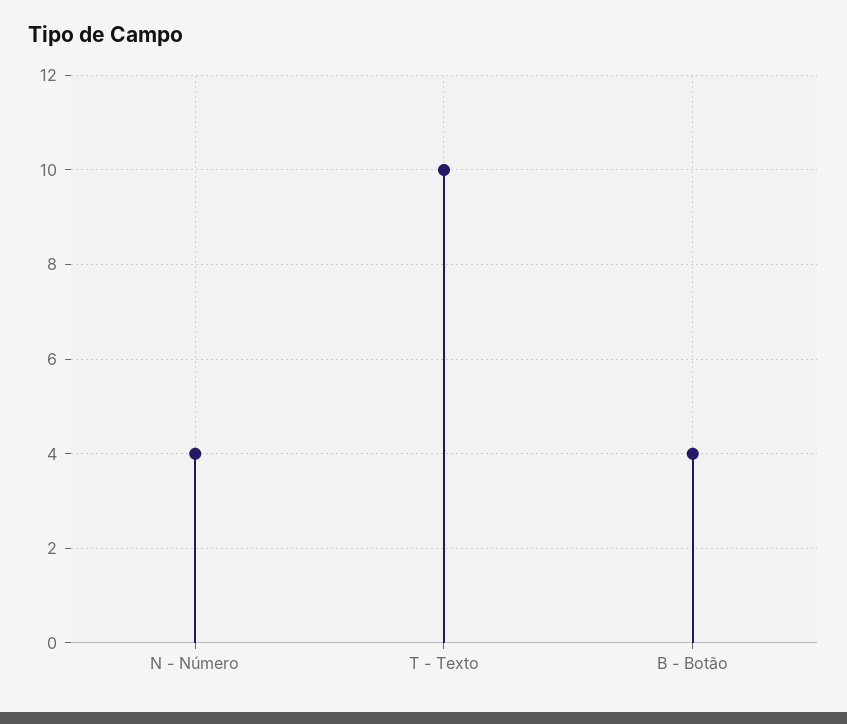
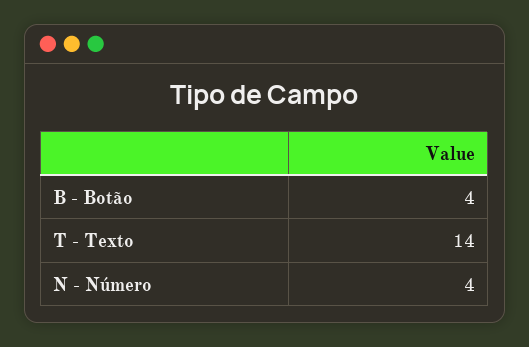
T - Texto: 10 -> 14

